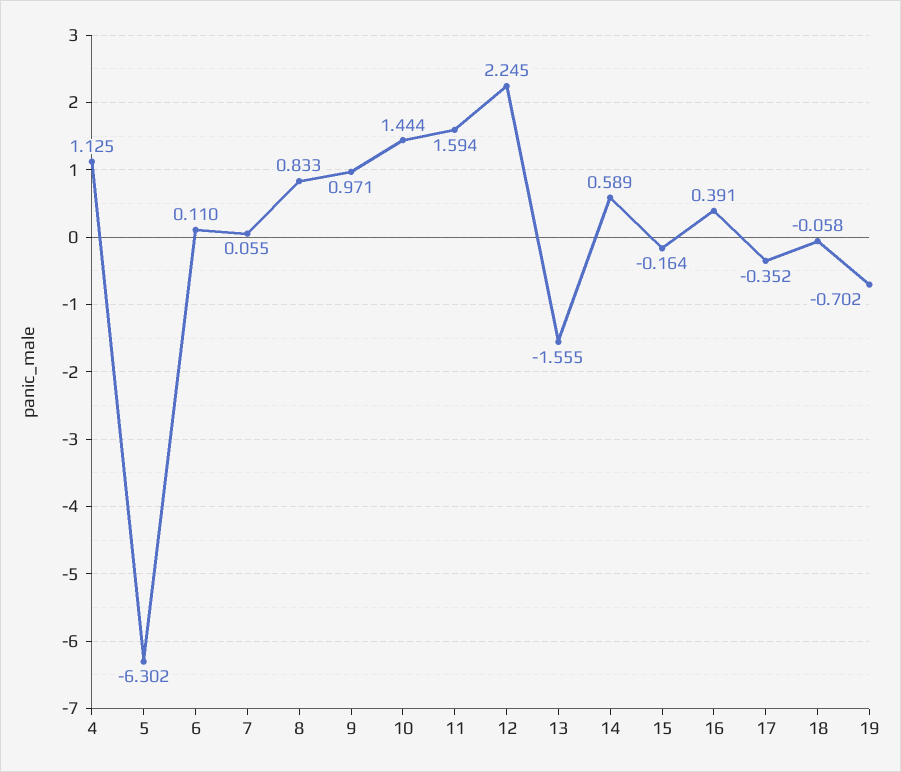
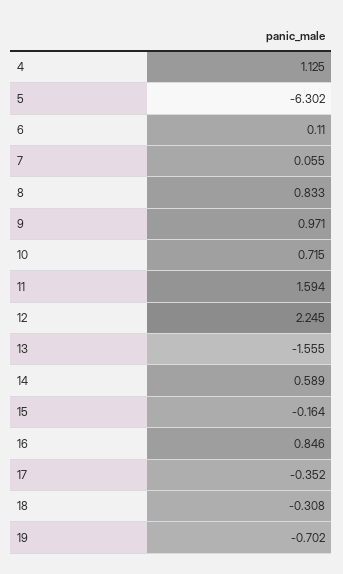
10: 1.444 -> 0.715
16: 0.391 -> 0.846
18: -0.058 -> -0.308

